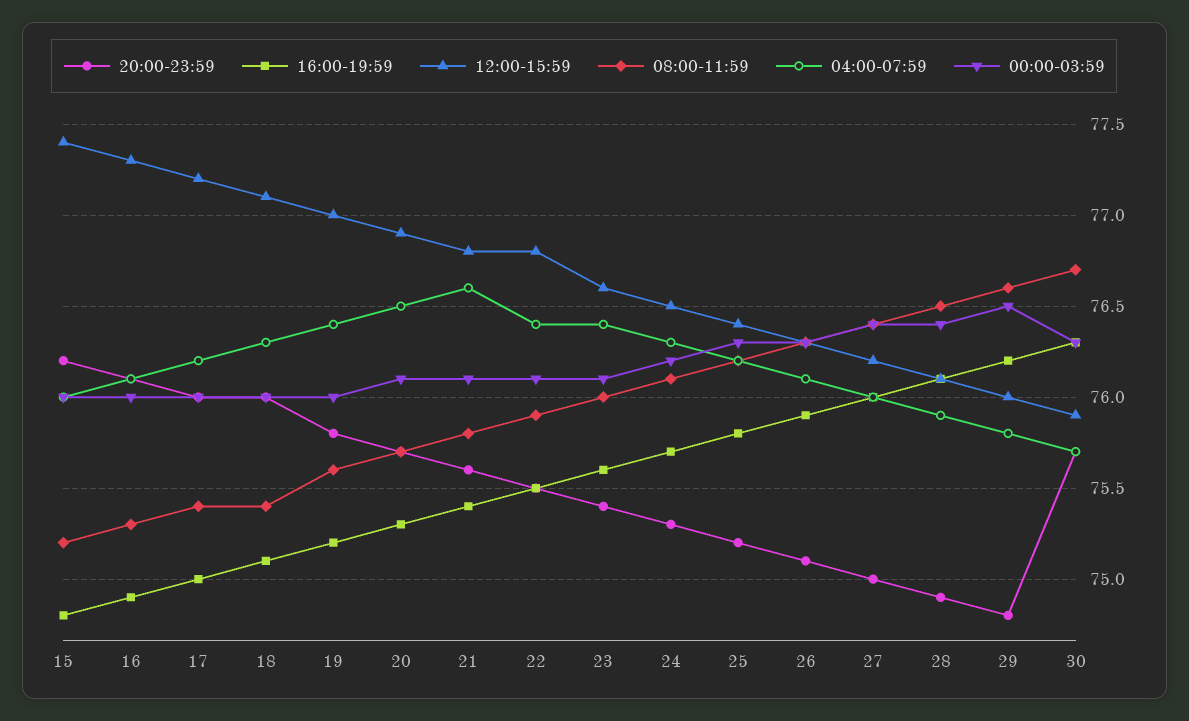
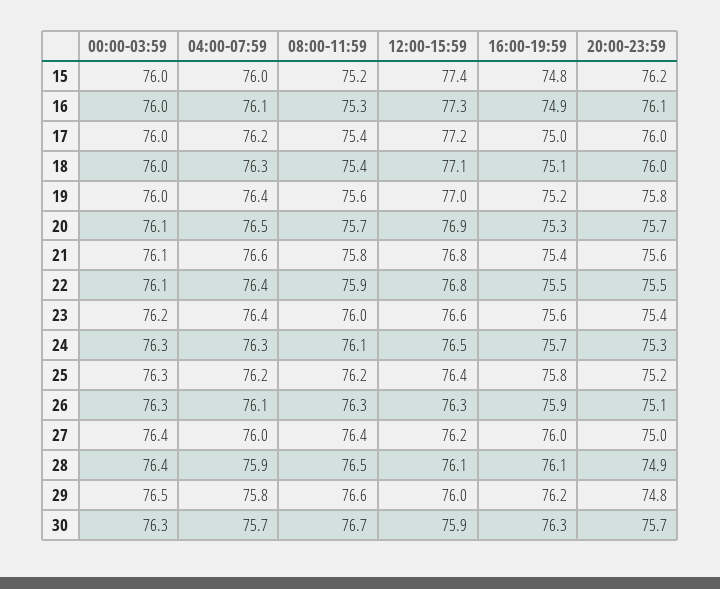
00:00-03:59, 23: 76.1 -> 76.2
00:00-03:59, 24: 76.2 -> 76.3

